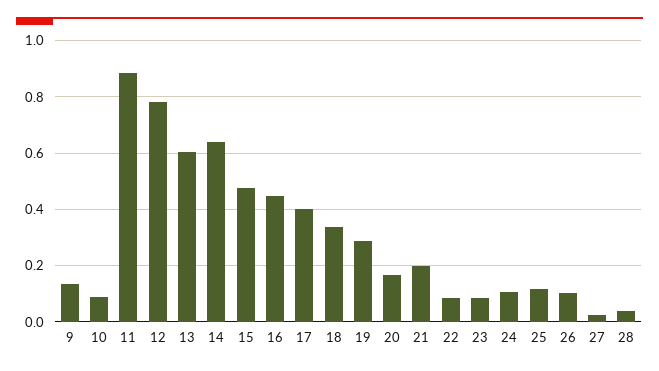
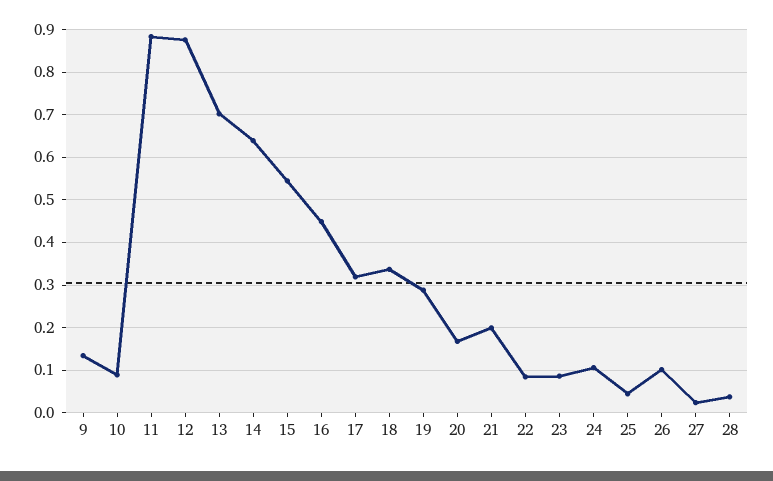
12: 0.775 -> 0.88
13: 0.6 -> 0.7
15: 0.475 -> 0.54
17: 0.4 -> 0.32
25: 0.125 -> 0.04

